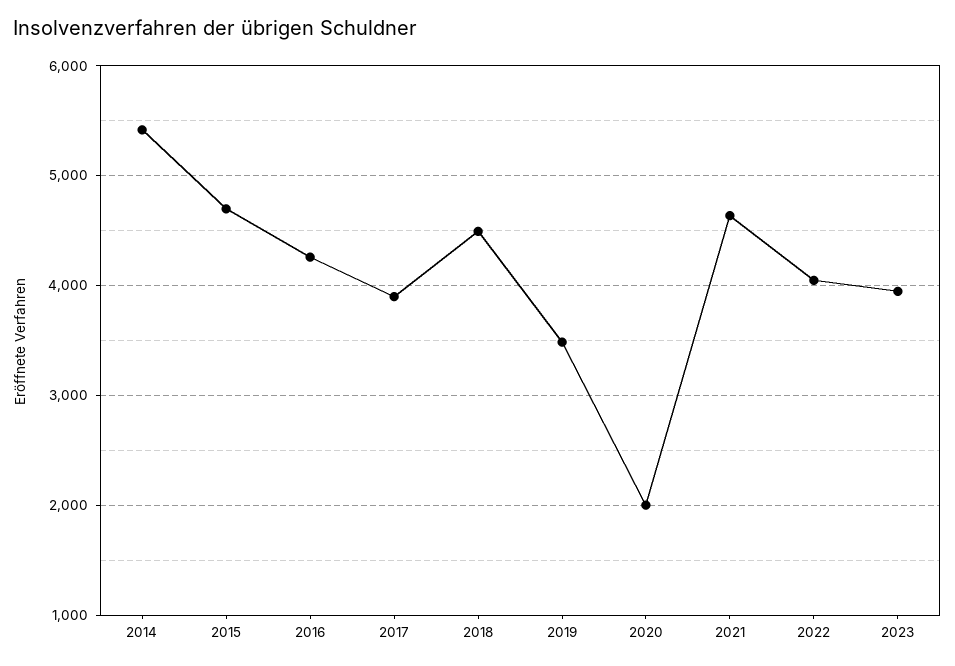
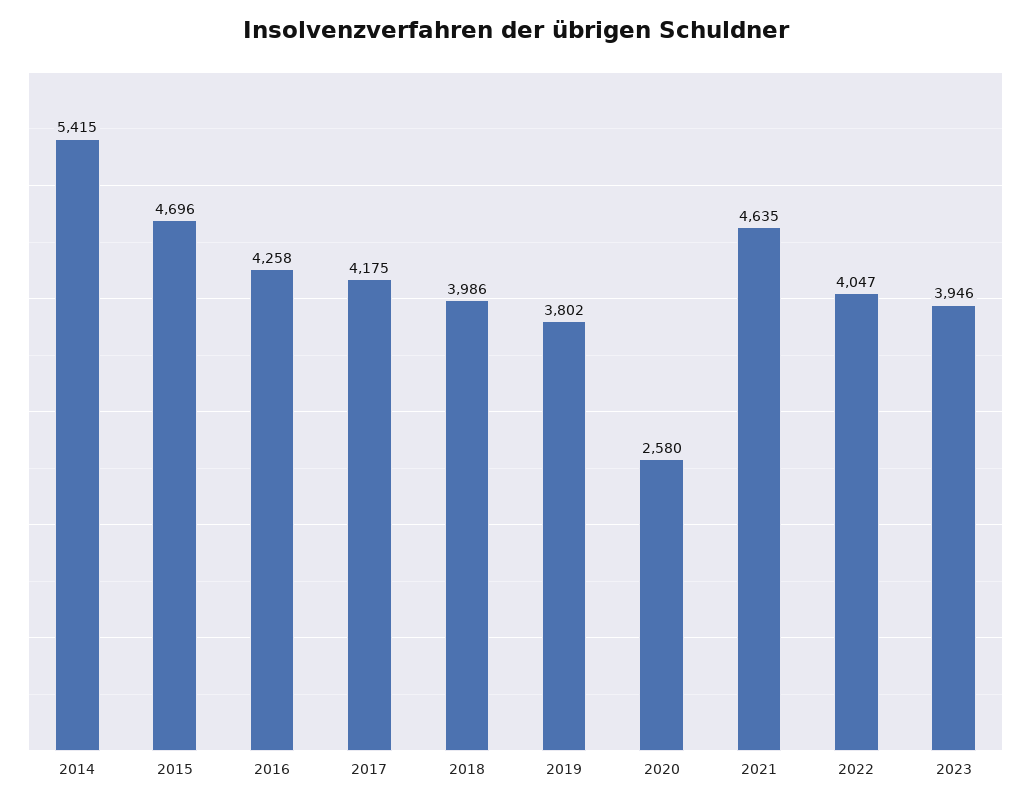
2017: 3900 -> 4175
2018: 4500 -> 3986
2019: 3500 -> 3802
2020: 2000 -> 2580

